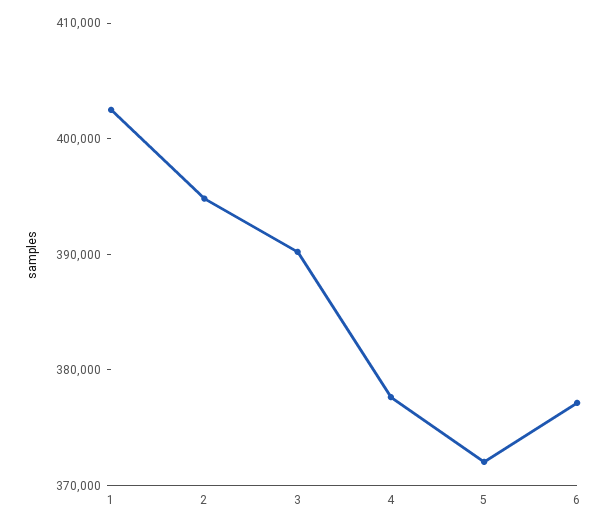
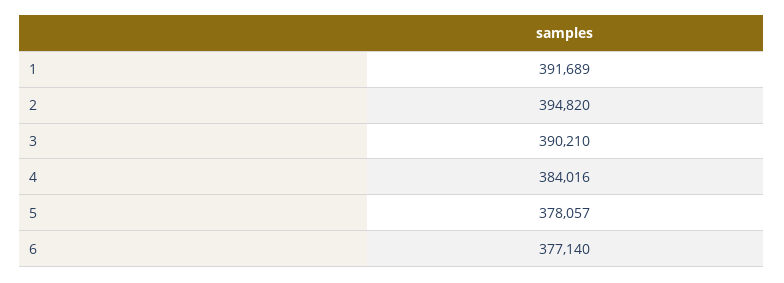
1: 402000 -> 391689
4: 378000 -> 384016
5: 372000 -> 378057

